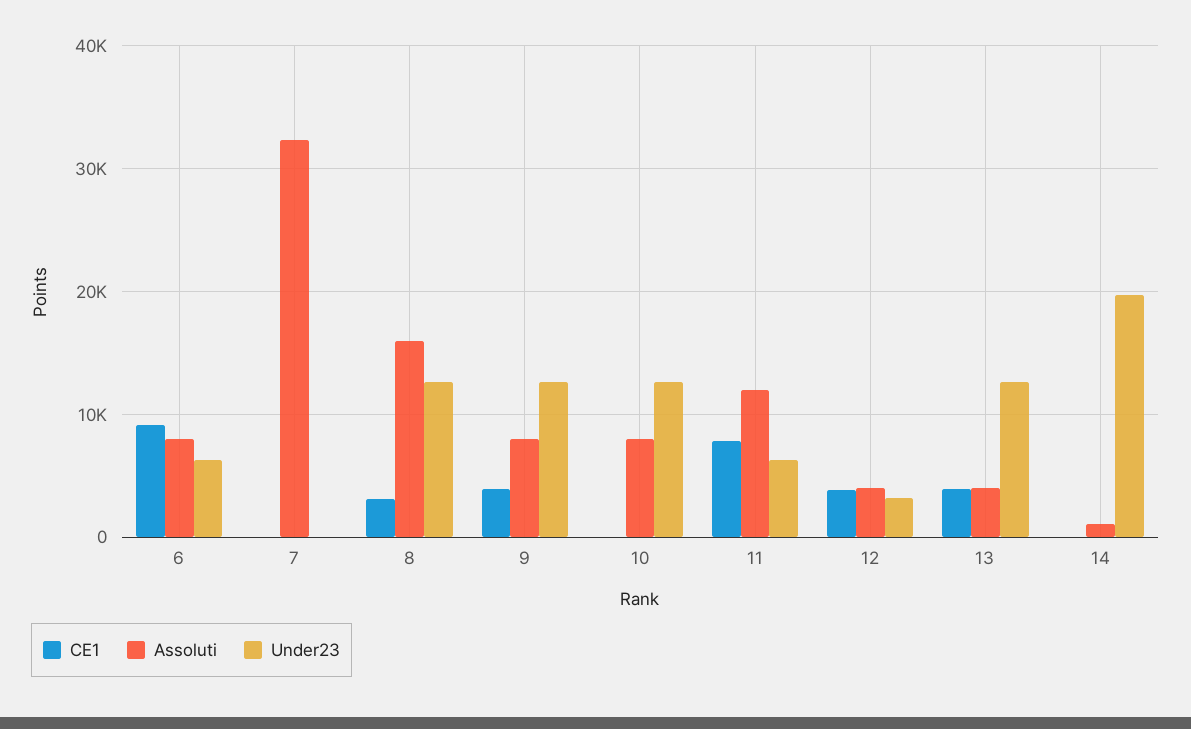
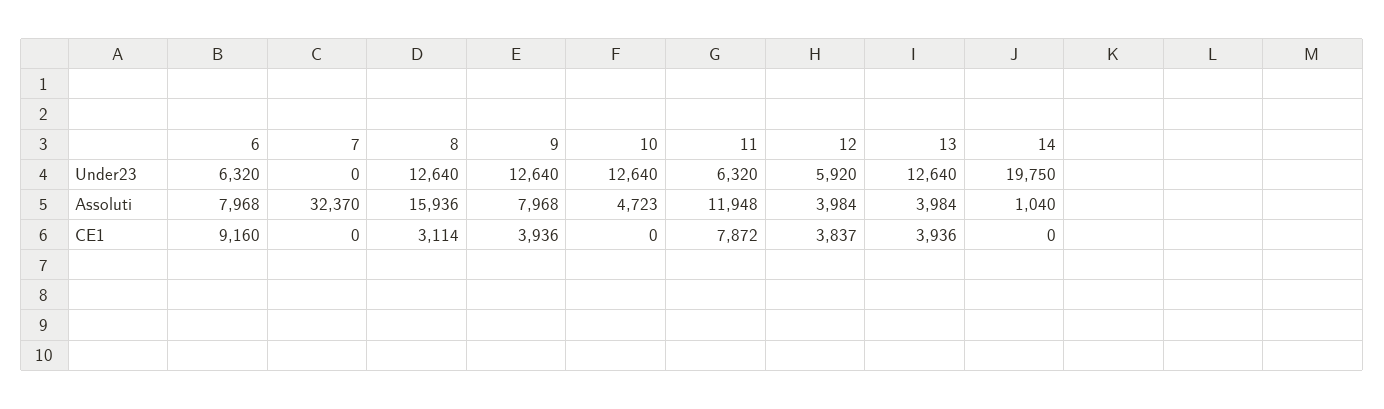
Assoluti, 10: 8000 -> 4723
Under23, 12: 3000 -> 5920

